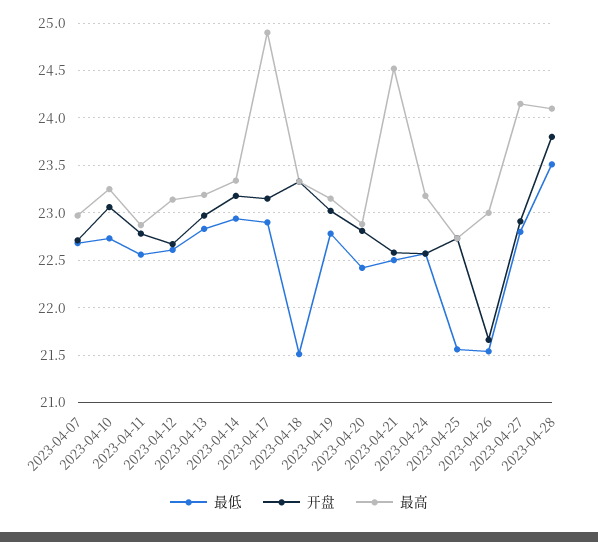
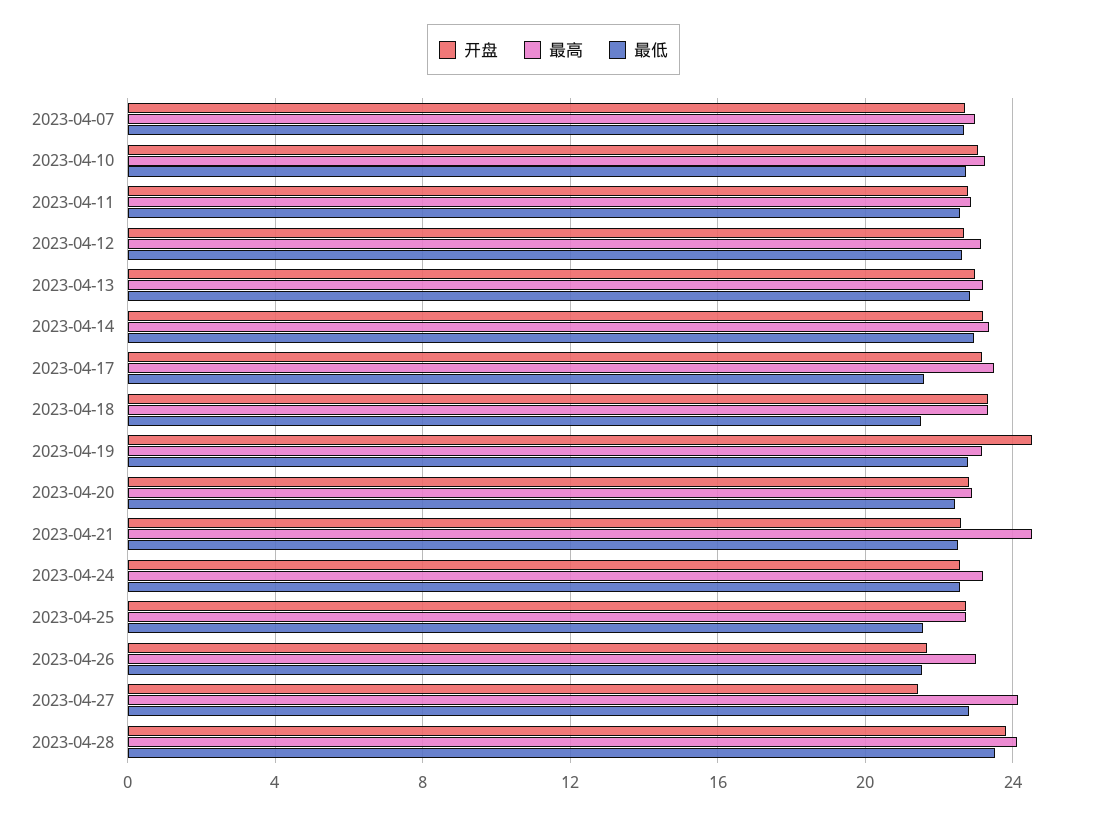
最低, 2023-04-17: 22.9 -> 21.5
最高, 2023-04-17: 24.9 -> 23.5
开盘, 2023-04-19: 23 -> 24.5
开盘, 2023-04-27: 22.9 -> 21.5

